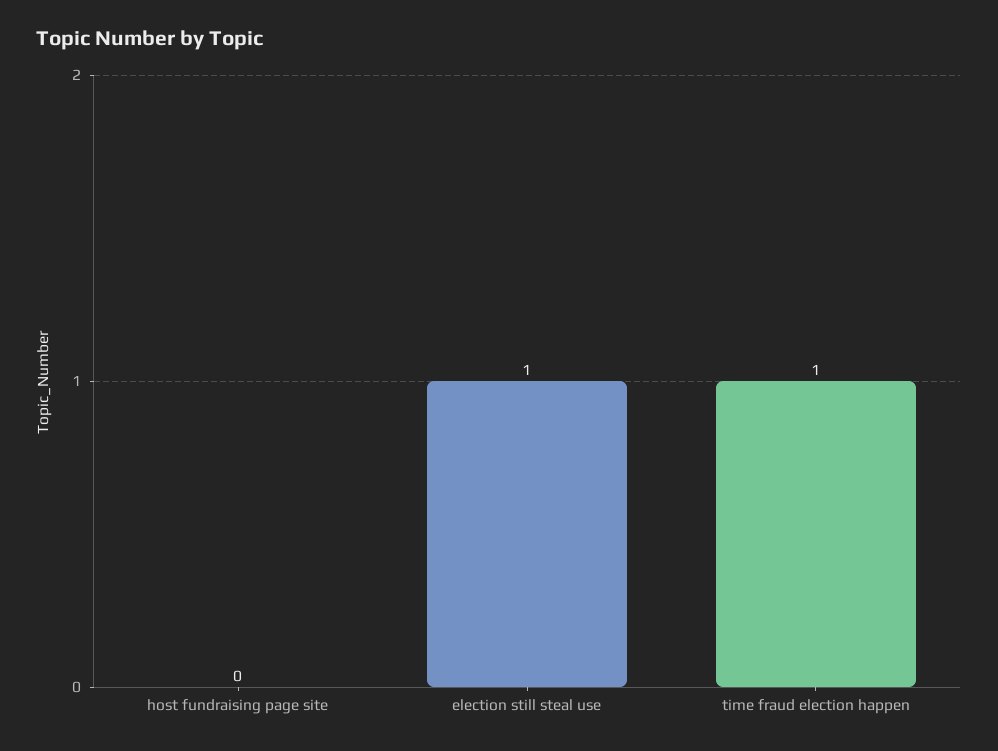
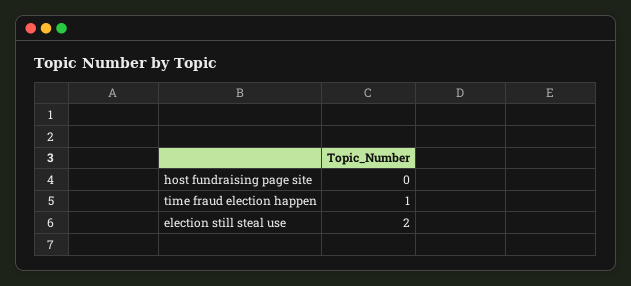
election still steal use: 1 -> 2

